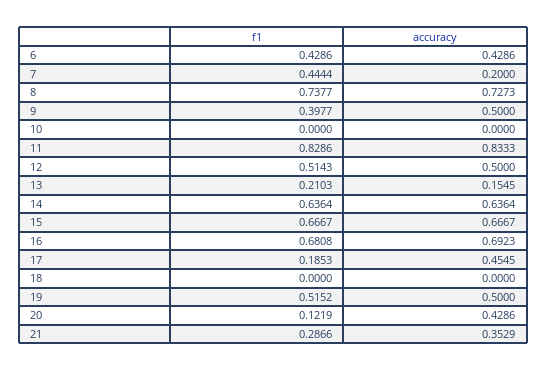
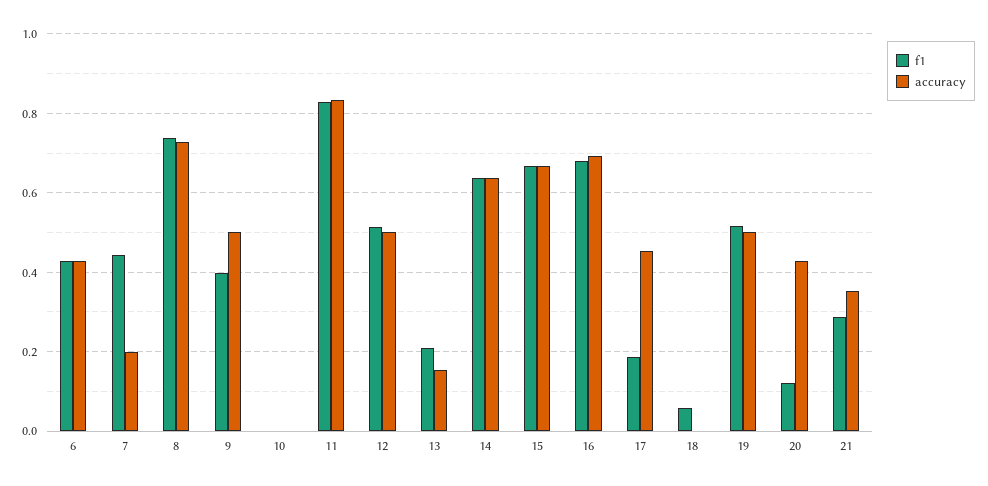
f1, 18: 0 -> 0.06

